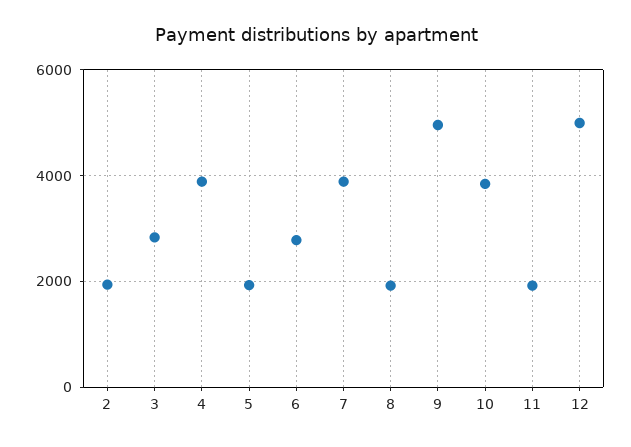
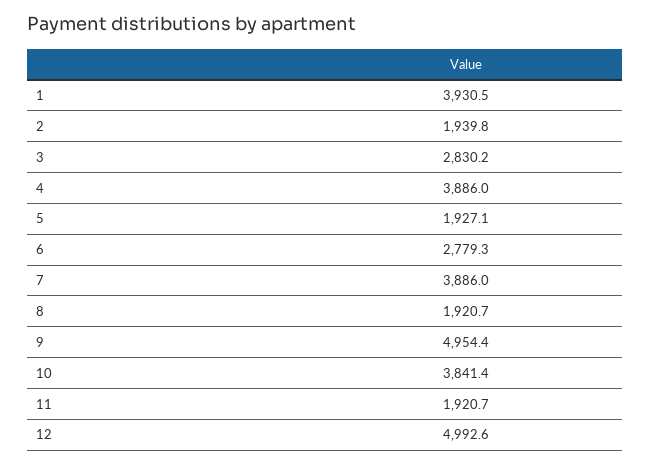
1: none -> 3930.5

